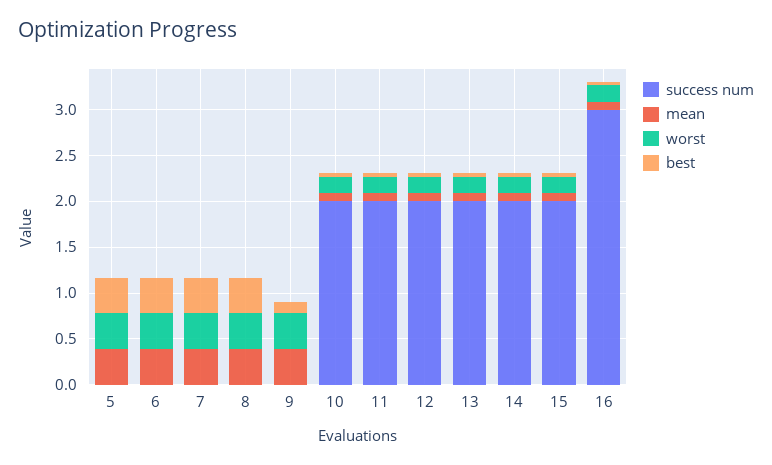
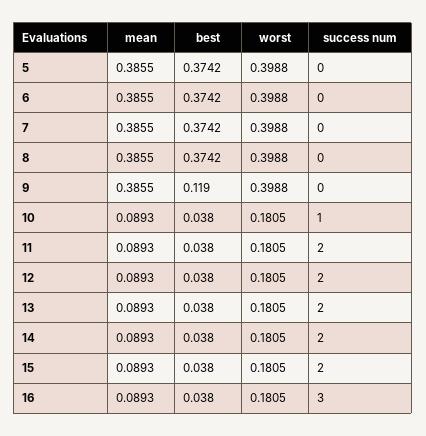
success num, 10: 2 -> 1

